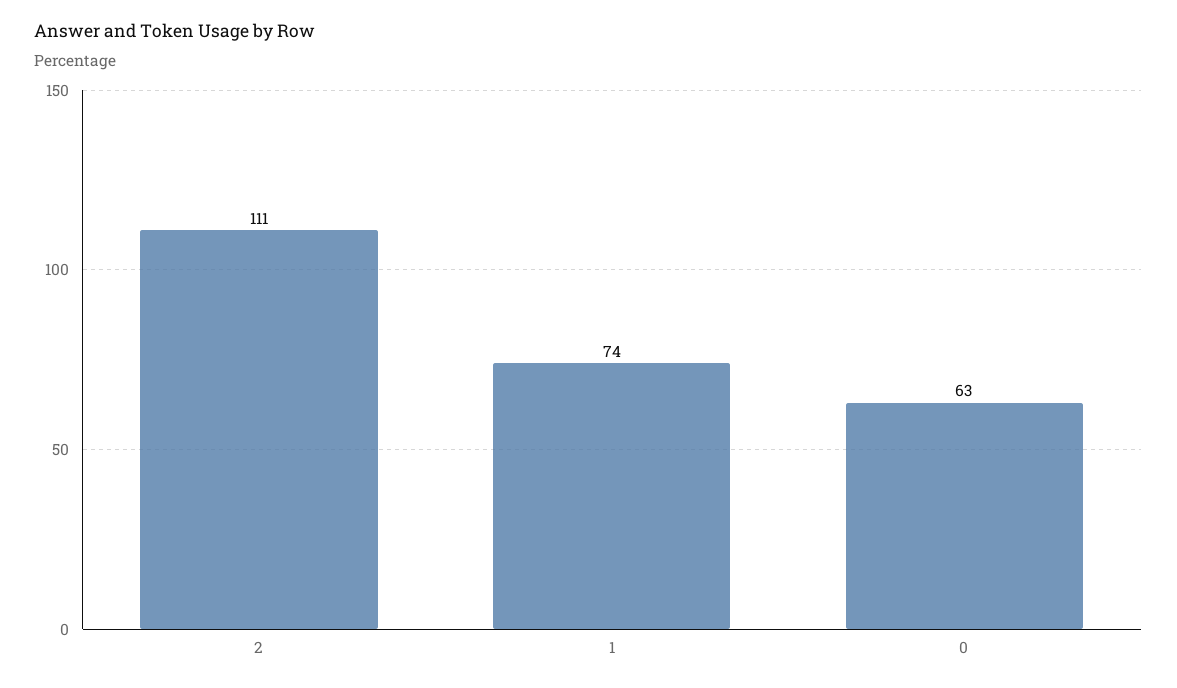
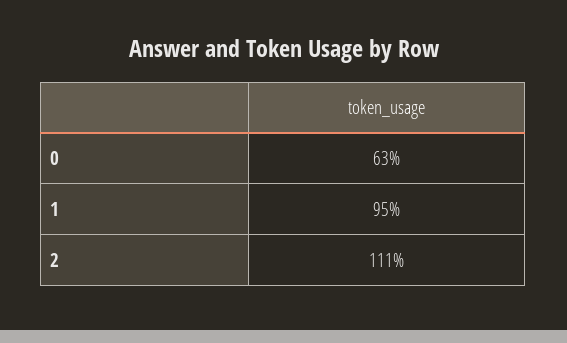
1: 74 -> 95

